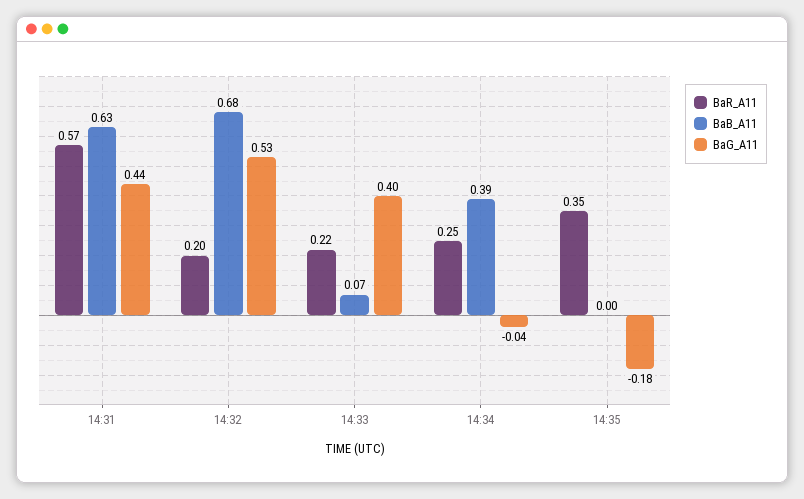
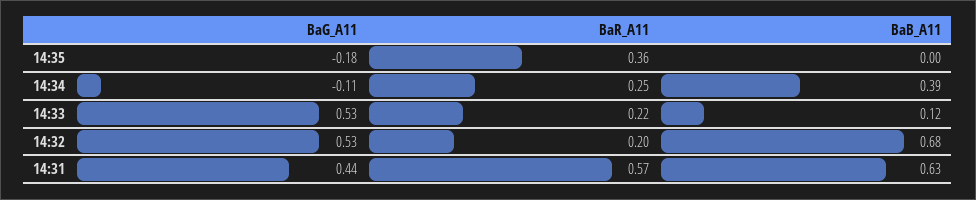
BaB_A11, 14:33: 0.07 -> 0.12
BaG_A11, 14:33: 0.4 -> 0.53
BaG_A11, 14:34: -0.04 -> -0.11
BaR_A11, 14:35: 0.35 -> 0.36

